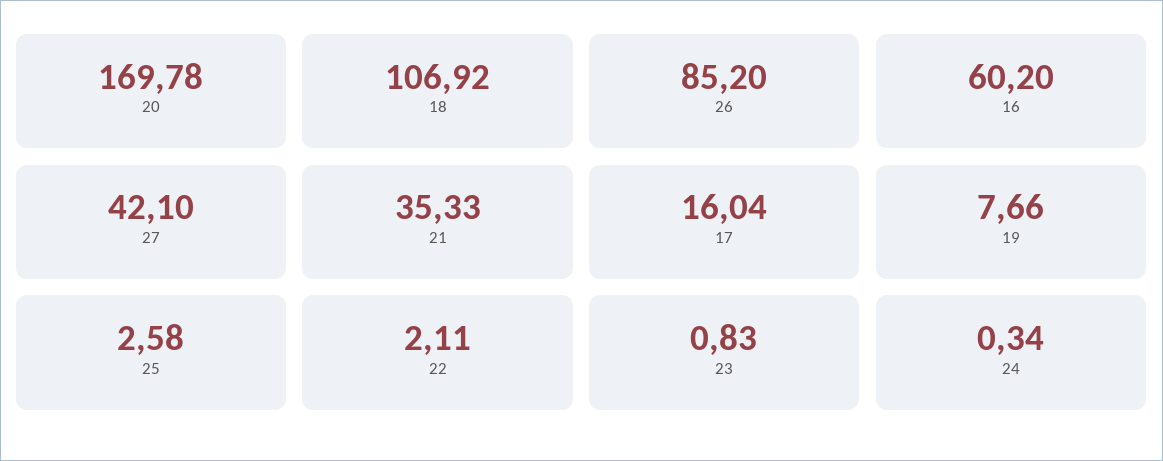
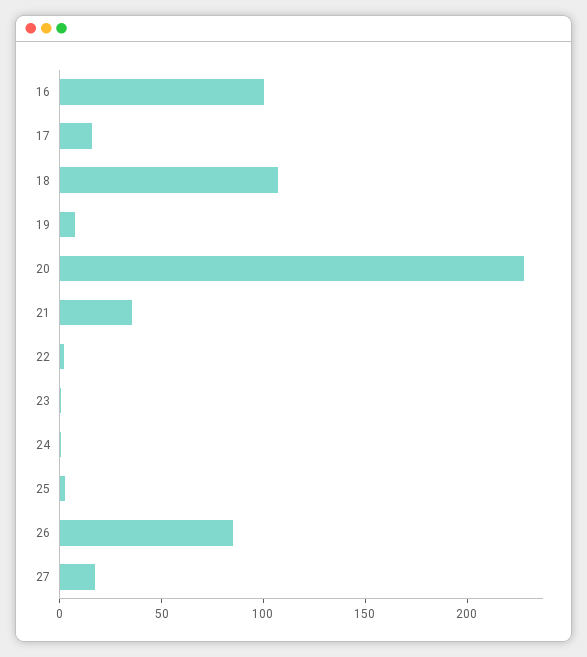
20: 169.78 -> 230
16: 60.2 -> 100
27: 42.1 -> 20

